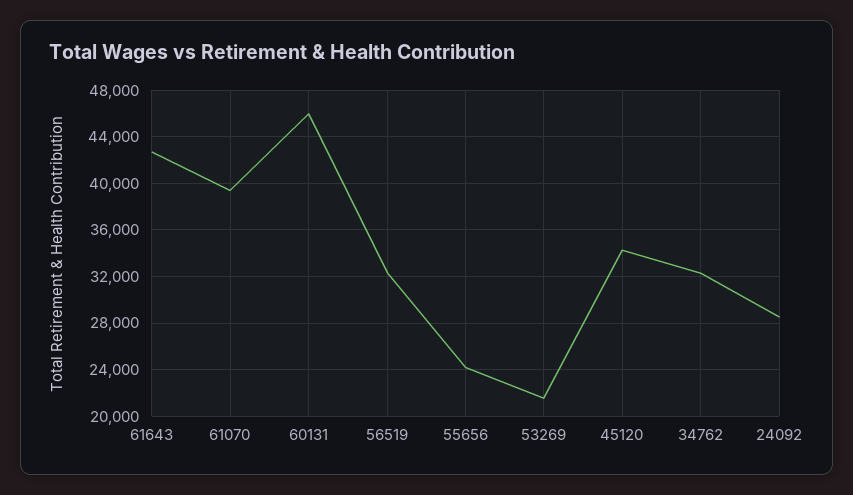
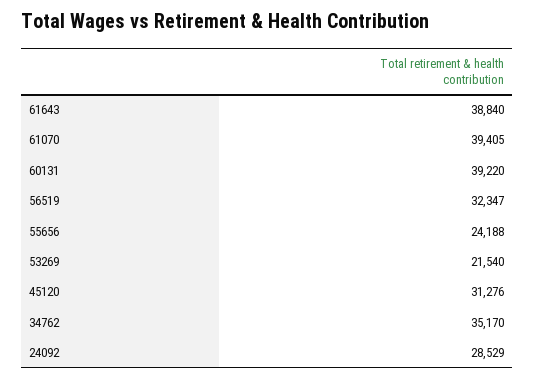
61643: 43000 -> 38840
60131: 46000 -> 39220
45120: 34000 -> 31276
34762: 32000 -> 35170

